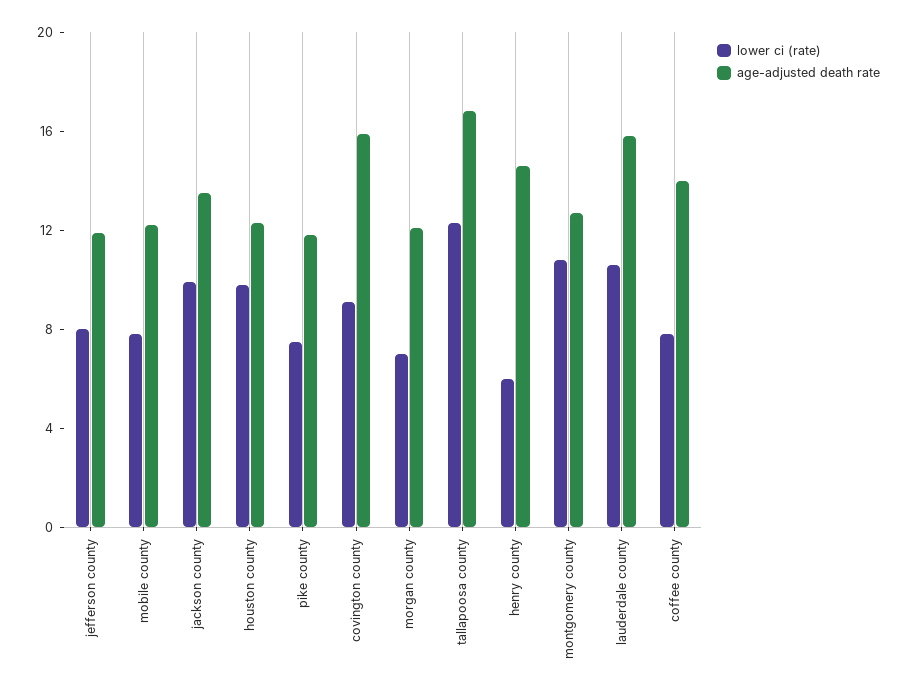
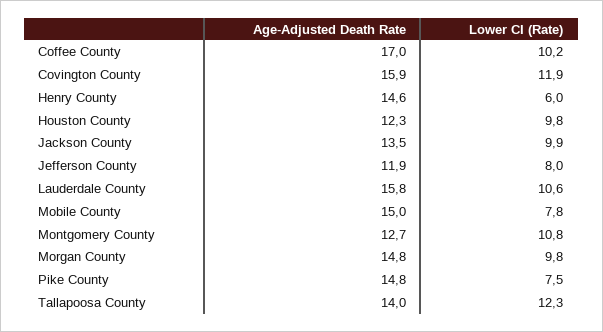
age-adjusted death rate, mobile county: 12 -> 15
age-adjusted death rate, pike county: 12 -> 14.8
lower ci (rate), covington county: 9 -> 11.9
lower ci (rate), morgan county: 7 -> 9.8
age-adjusted death rate, morgan county: 12 -> 14.8
age-adjusted death rate, tallapoosa county: 17 -> 14
lower ci (rate), coffee county: 8 -> 10.2
age-adjusted death rate, coffee county: 14 -> 17

